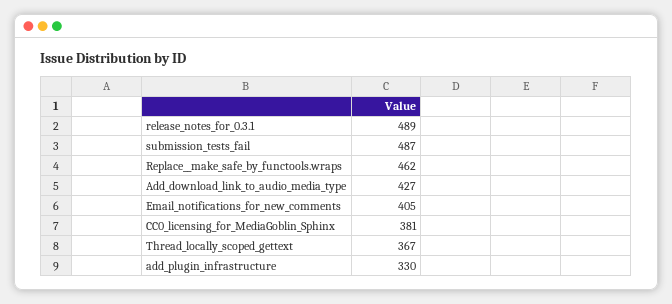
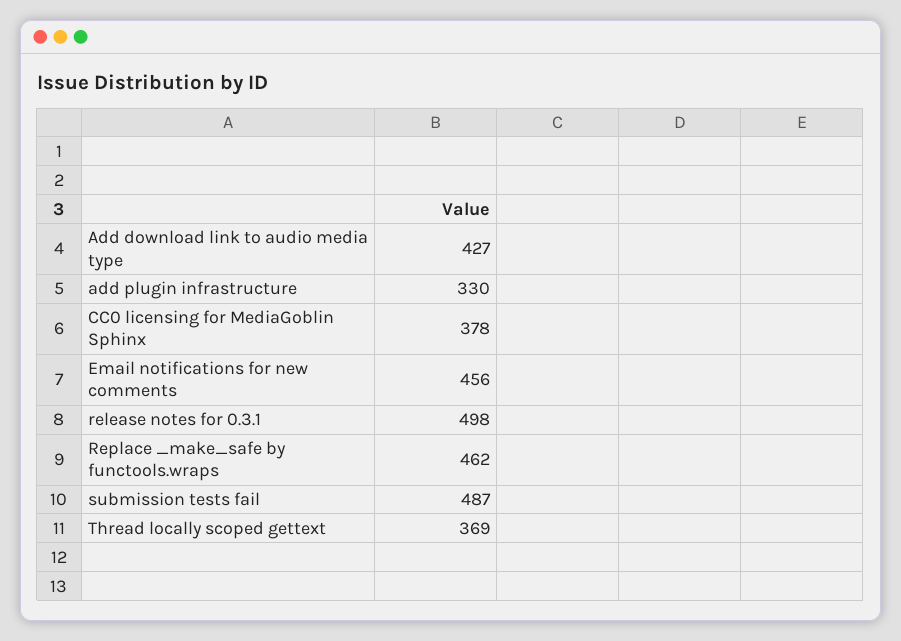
release_notes_for_0.3.1: 489 -> 498
Email_notifications_for_new_comments: 405 -> 456
CC0_licensing_for_MediaGoblin_Sphinx: 381 -> 378
Thread_locally_scoped_gettext: 367 -> 369

